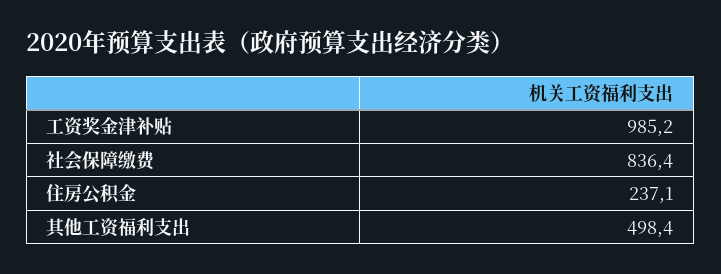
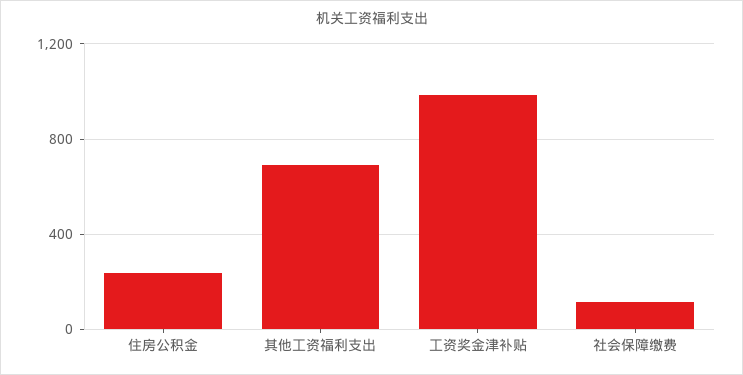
社会保障缴费: 836.4 -> 100
其他工资福利支出: 498.4 -> 700

